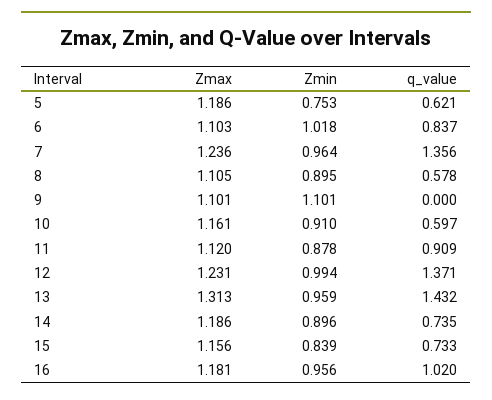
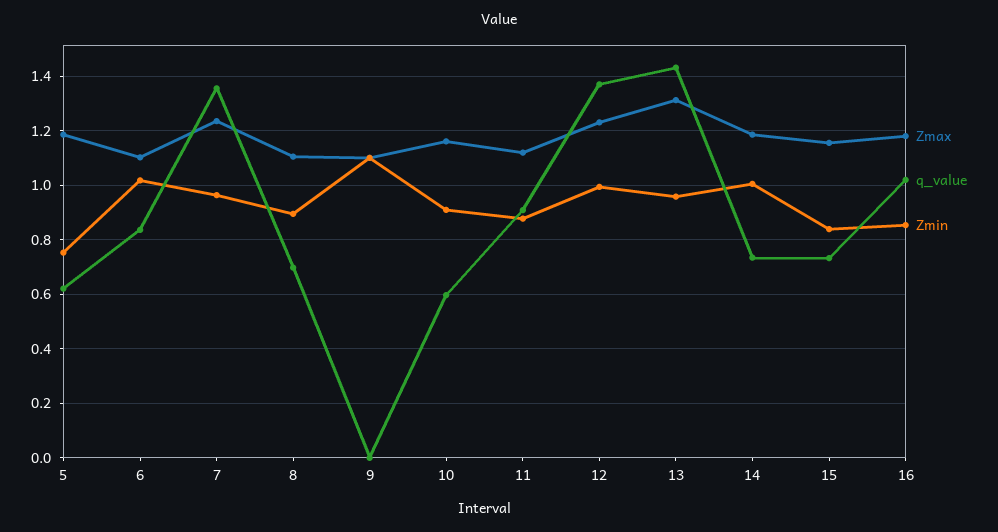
q_value, 8: 0.578 -> 0.7
Zmin, 14: 0.896 -> 1
Zmin, 16: 0.956 -> 0.85

